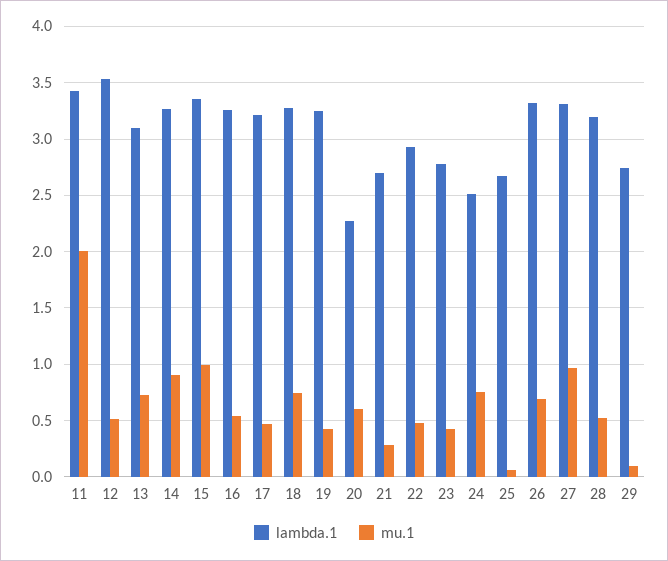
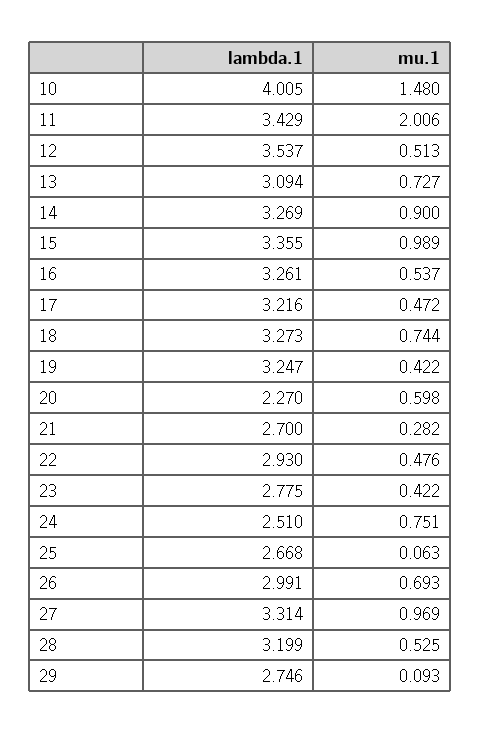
lambda.1, 26: 3.3 -> 2.991
lambda.1, 10: none -> 4.005
mu.1, 10: none -> 1.48

